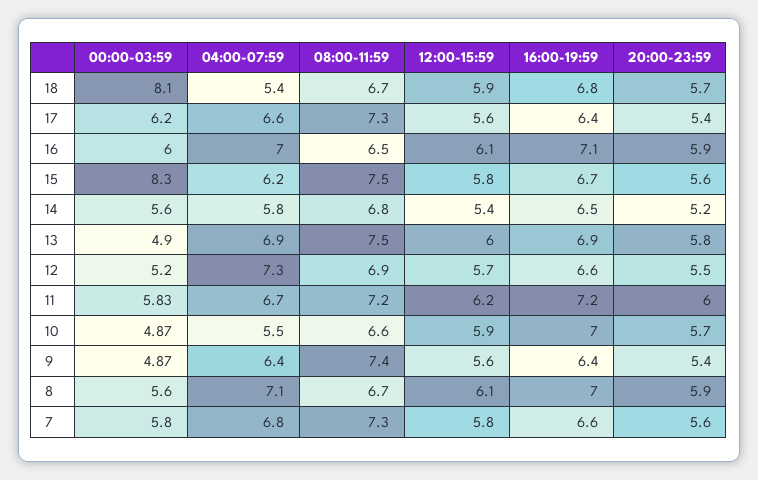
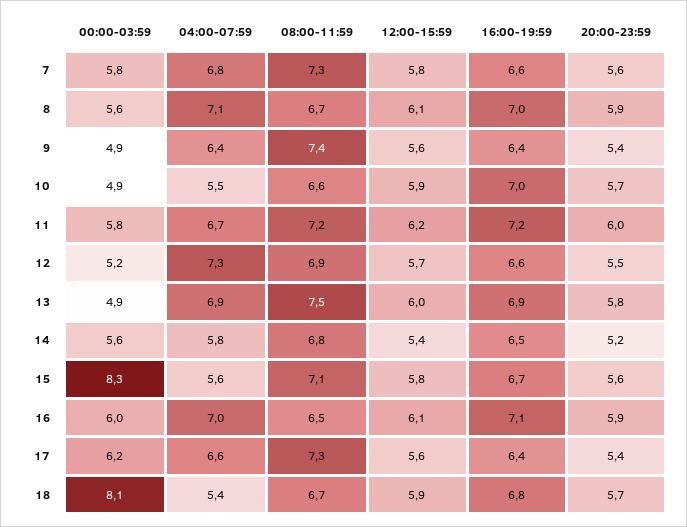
04:00-07:59, 15: 6.2 -> 5.6
08:00-11:59, 15: 7.5 -> 7.1

